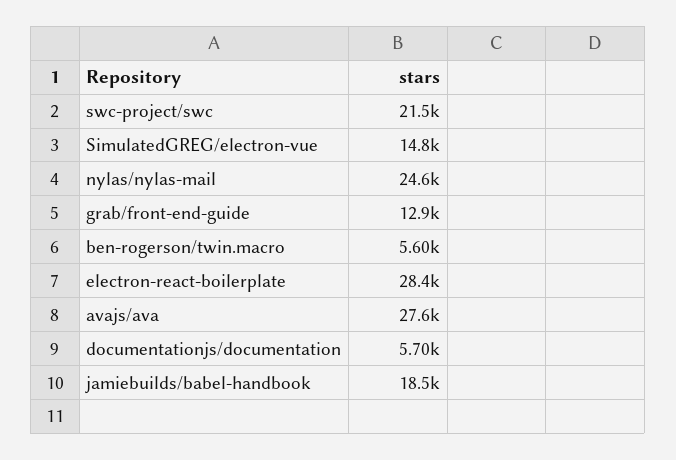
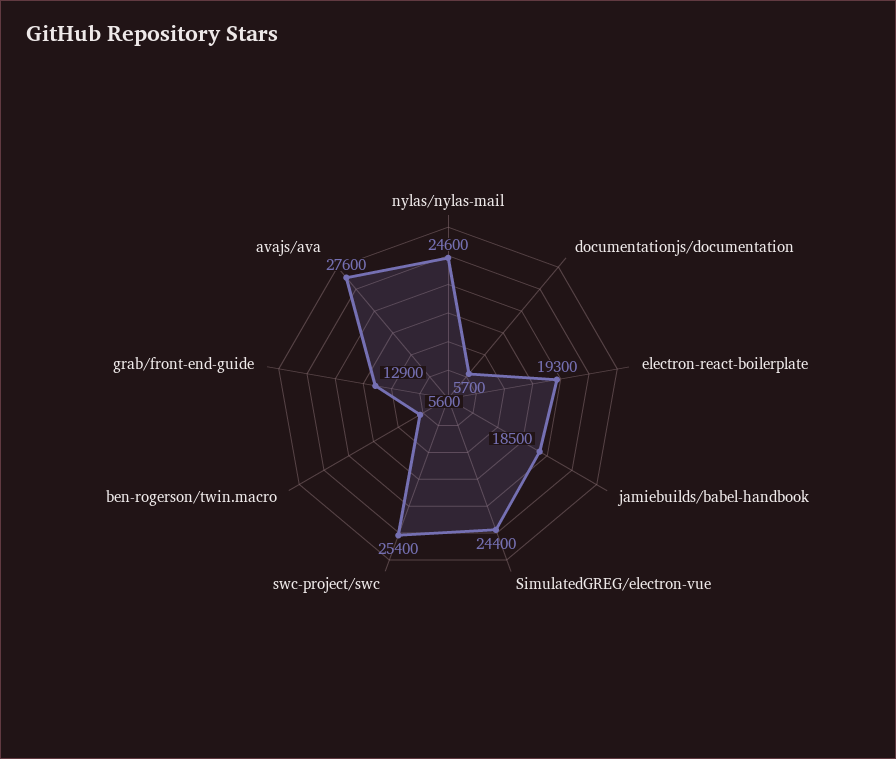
swc-project/swc: 21500 -> 25400
SimulatedGREG/electron-vue: 14800 -> 24400
electron-react-boilerplate: 28400 -> 19300

